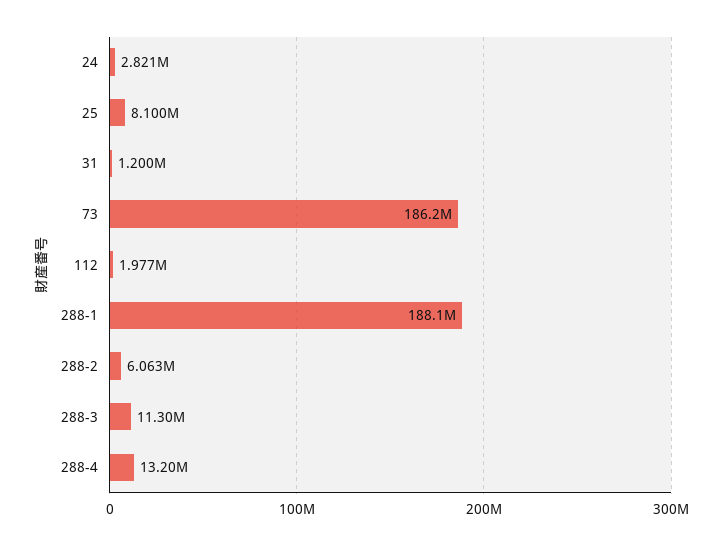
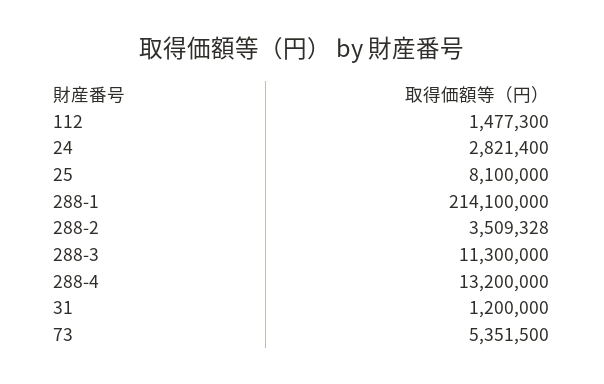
73: 186200000 -> 5351500
112: 1977000 -> 1477300
288-1: 188100000 -> 214100000
288-2: 6063000 -> 3509328

